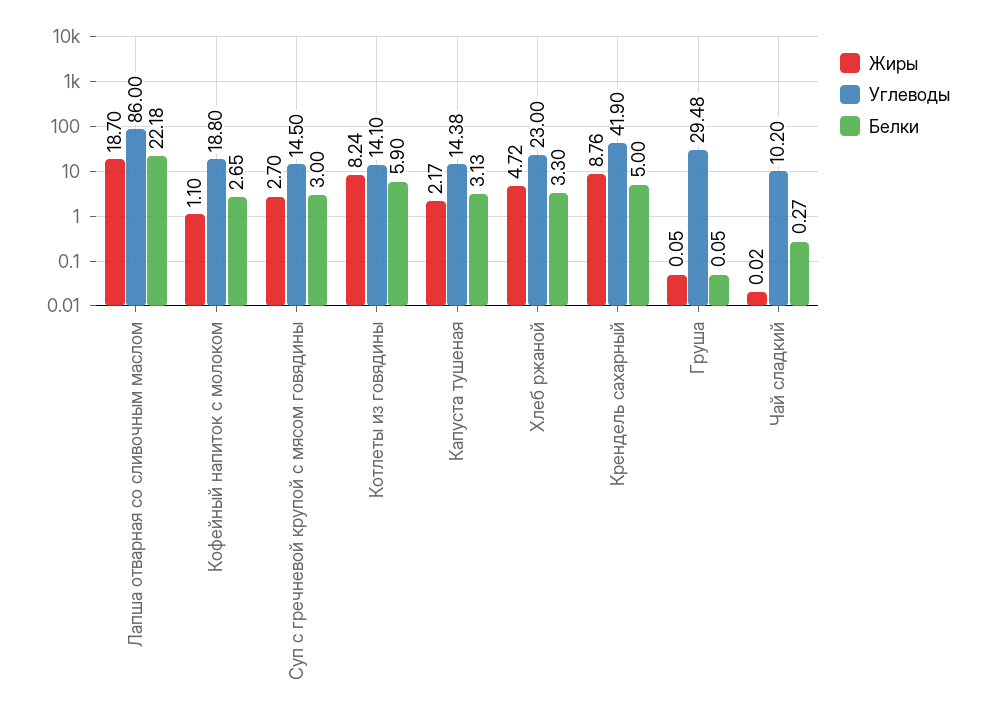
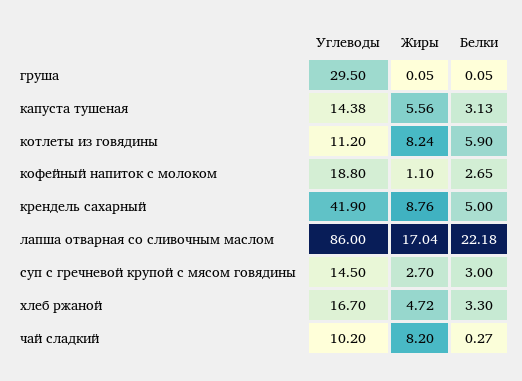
Жиры, Лапша отварная со сливочным маслом: 18.7 -> 17.04
Углеводы, Котлеты из говядины: 14.1 -> 11.2
Жиры, Капуста тушеная: 2.17 -> 5.56
Углеводы, Хлеб ржаной: 23 -> 16.7
Углеводы, Груша: 29.48 -> 29.5
Жиры, Чай сладкий: 0.02 -> 8.2

